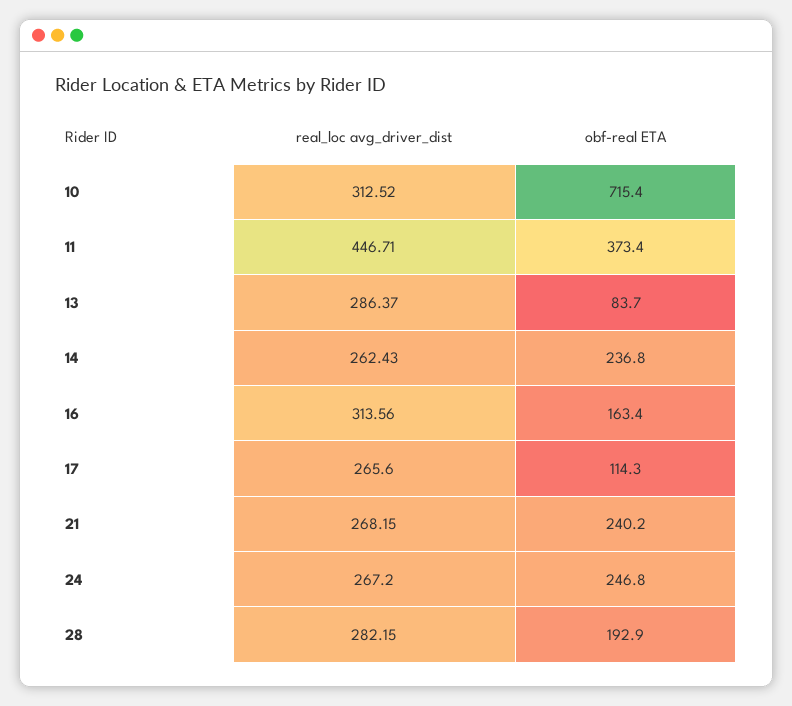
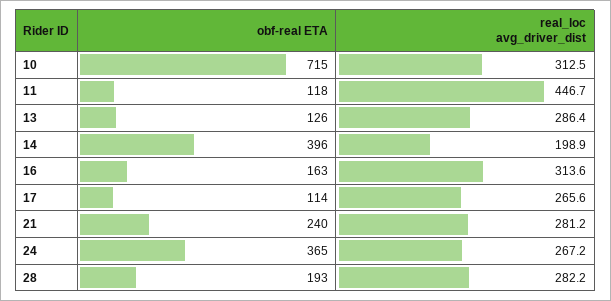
obf-real ETA, 11: 373.4 -> 118
obf-real ETA, 13: 83.7 -> 126
real_loc avg_driver_dist, 14: 262.43 -> 198.9
obf-real ETA, 14: 236.8 -> 396
real_loc avg_driver_dist, 21: 268.15 -> 281.2
obf-real ETA, 24: 246.8 -> 365

